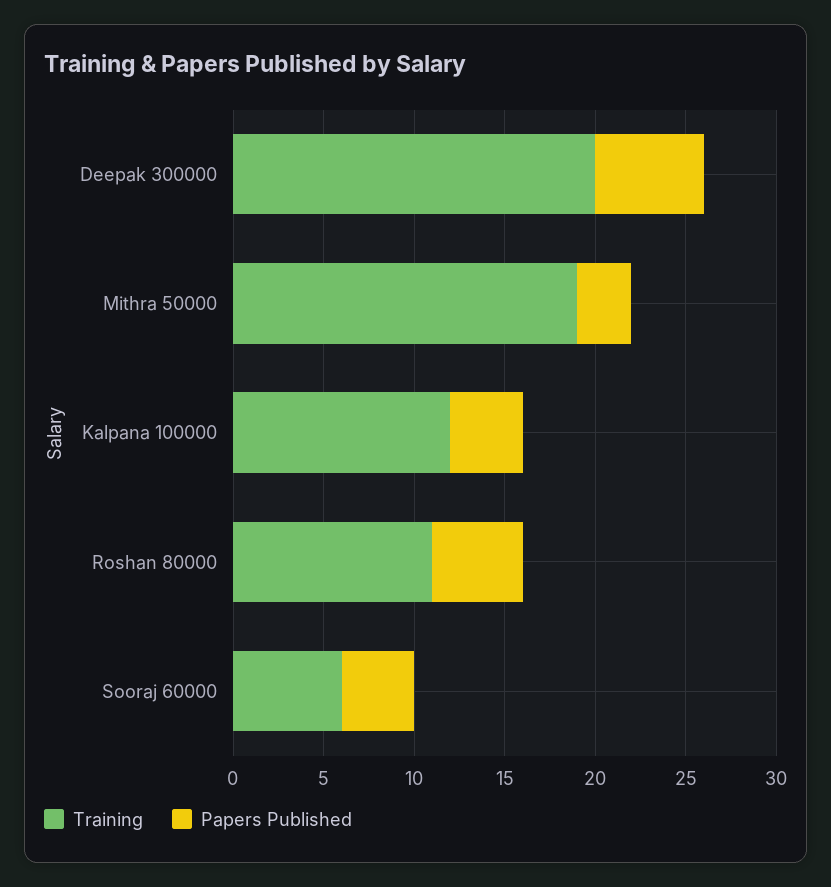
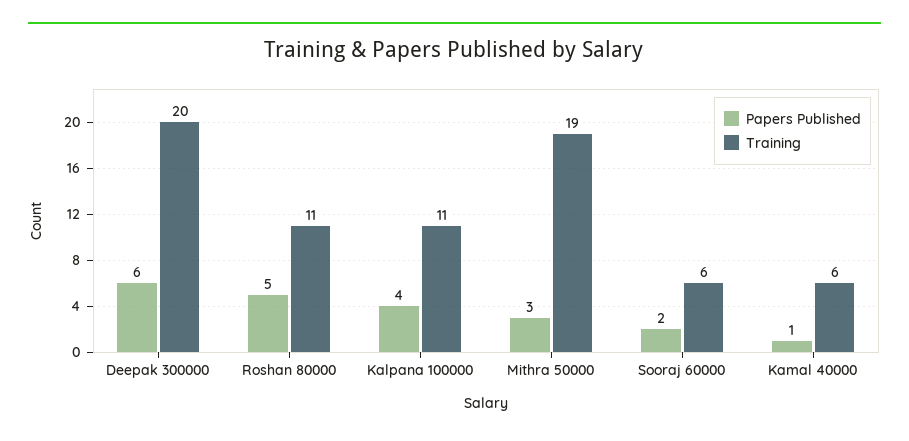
Training, Kalpana 100000: 12 -> 11
Papers Published, Sooraj 60000: 4 -> 2
Papers Published, Kamal 40000: none -> 1
Training, Kamal 40000: none -> 6

